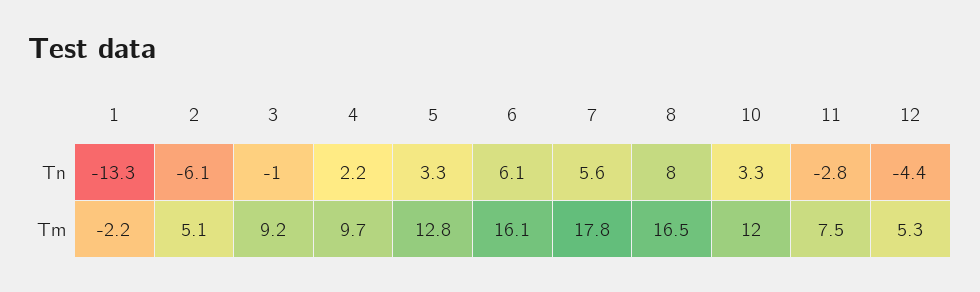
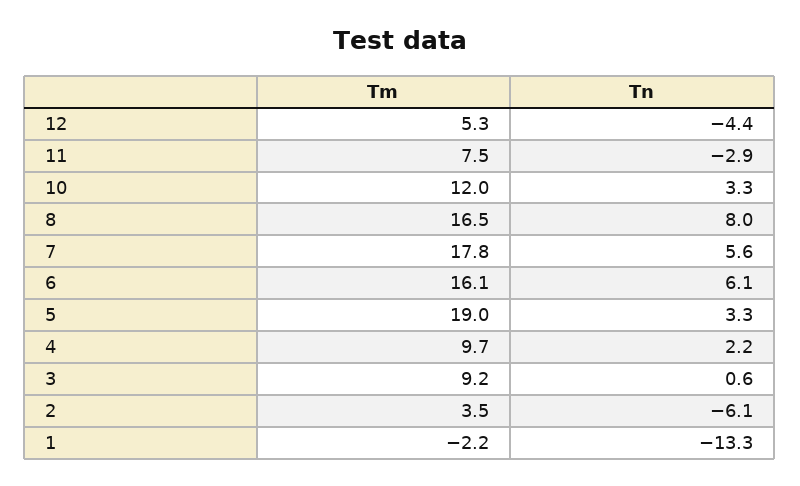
3, Tn: -1 -> 0.6
11, Tn: -2.8 -> -2.9
2, Tm: 5.1 -> 3.5
5, Tm: 12.8 -> 19

